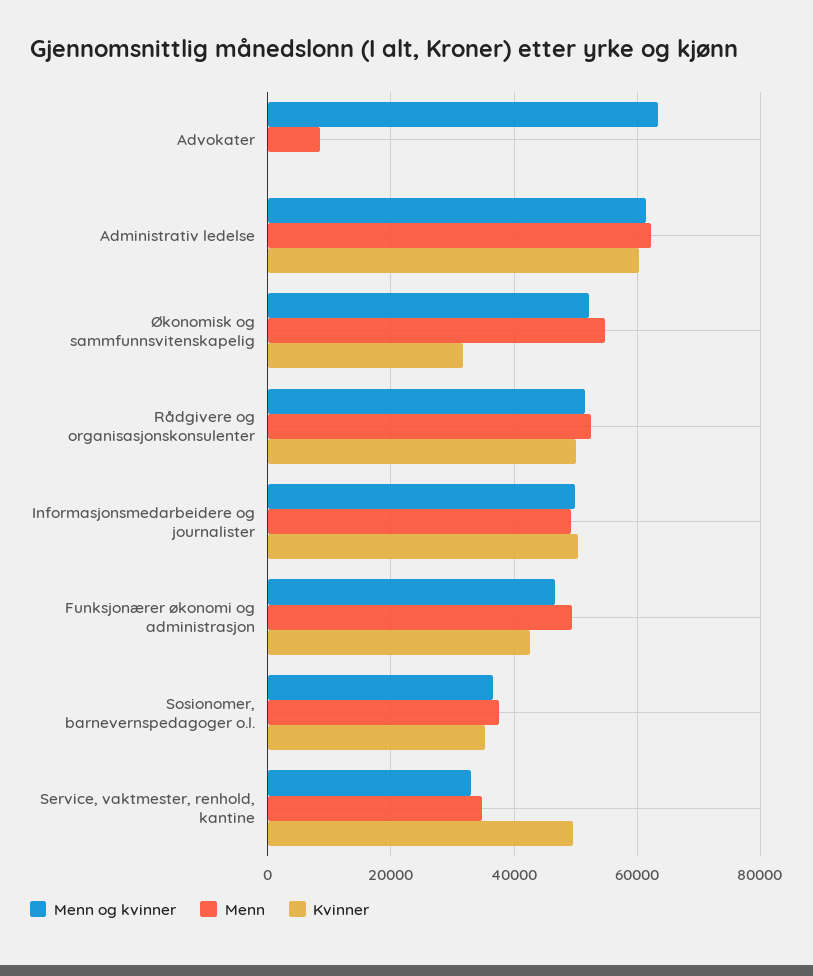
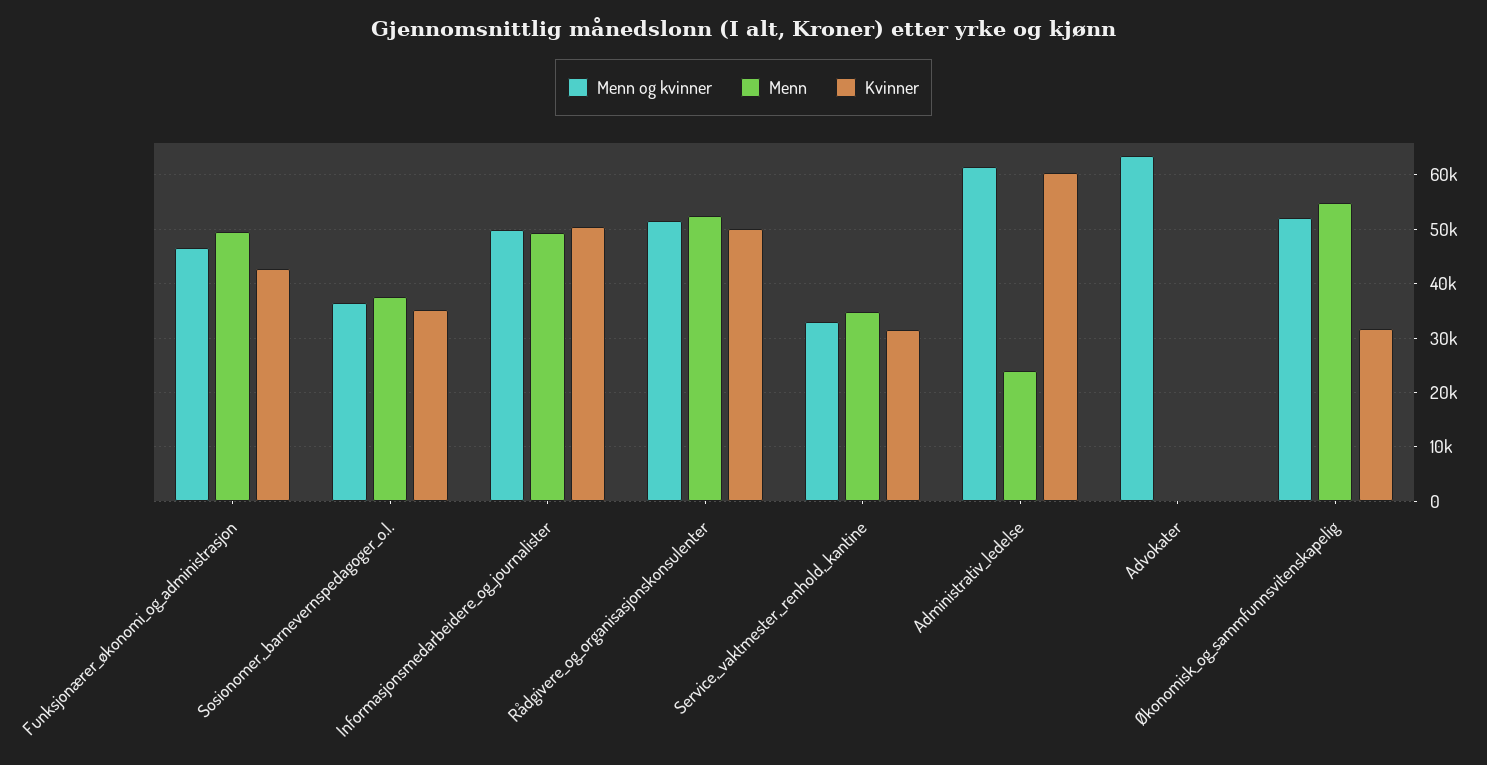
Menn, Advokater: 8000 -> 0
Menn, Administrativ ledelse: 62000 -> 24000
Kvinner, Service, vaktmester, renhold, kantine: 50000 -> 32000

